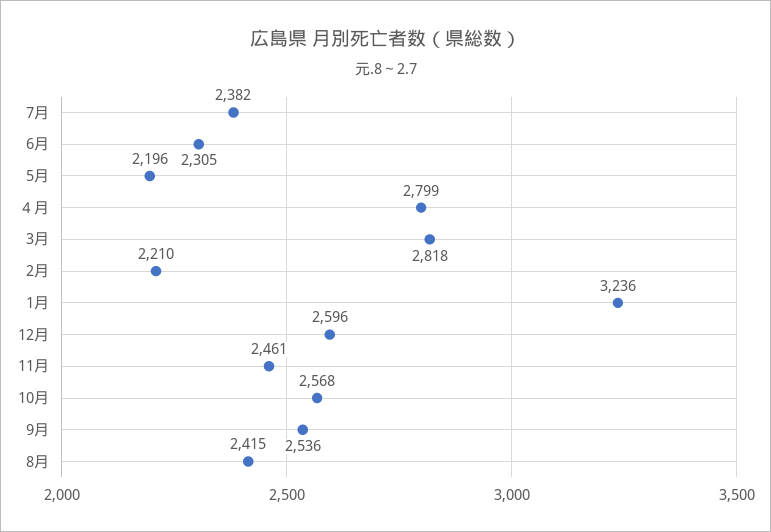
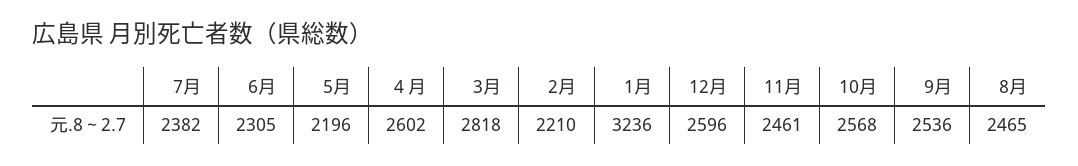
４月: 2799 -> 2602
8月: 2415 -> 2465

